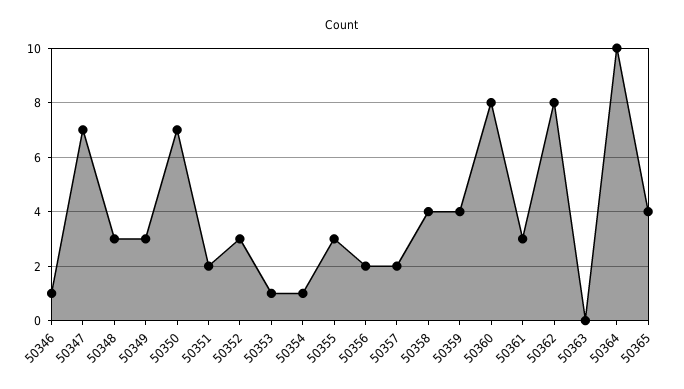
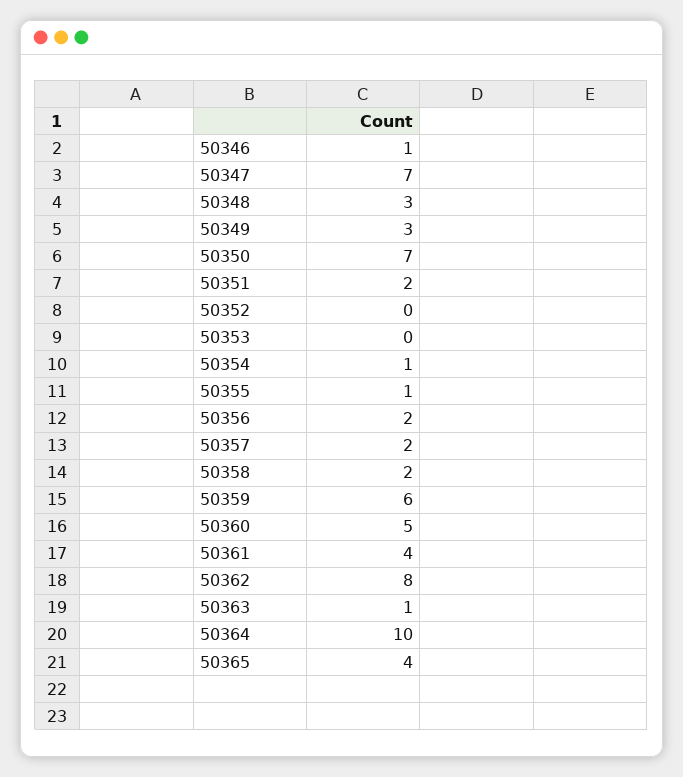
50352: 3 -> 0
50353: 1 -> 0
50355: 3 -> 1
50358: 4 -> 2
50359: 4 -> 6
50360: 8 -> 5
50361: 3 -> 4
50363: 0 -> 1

